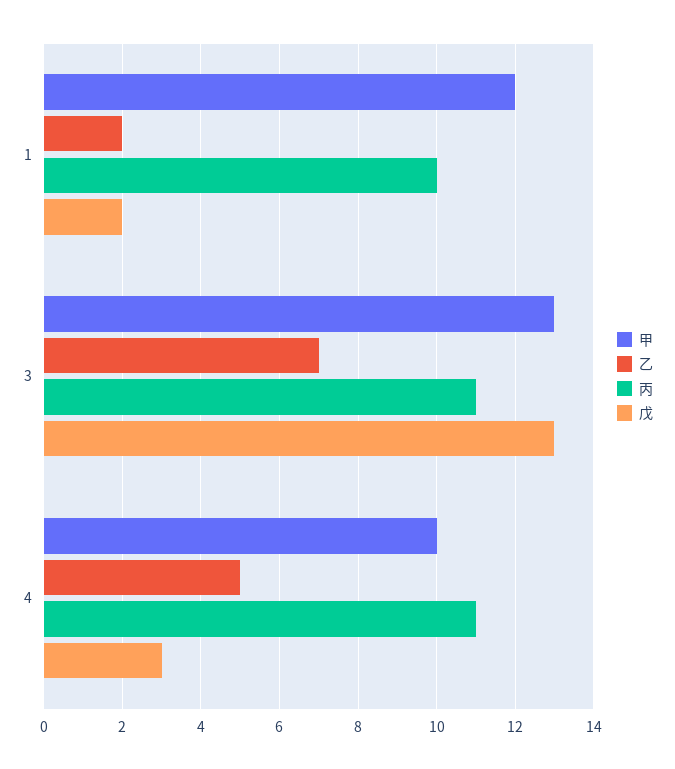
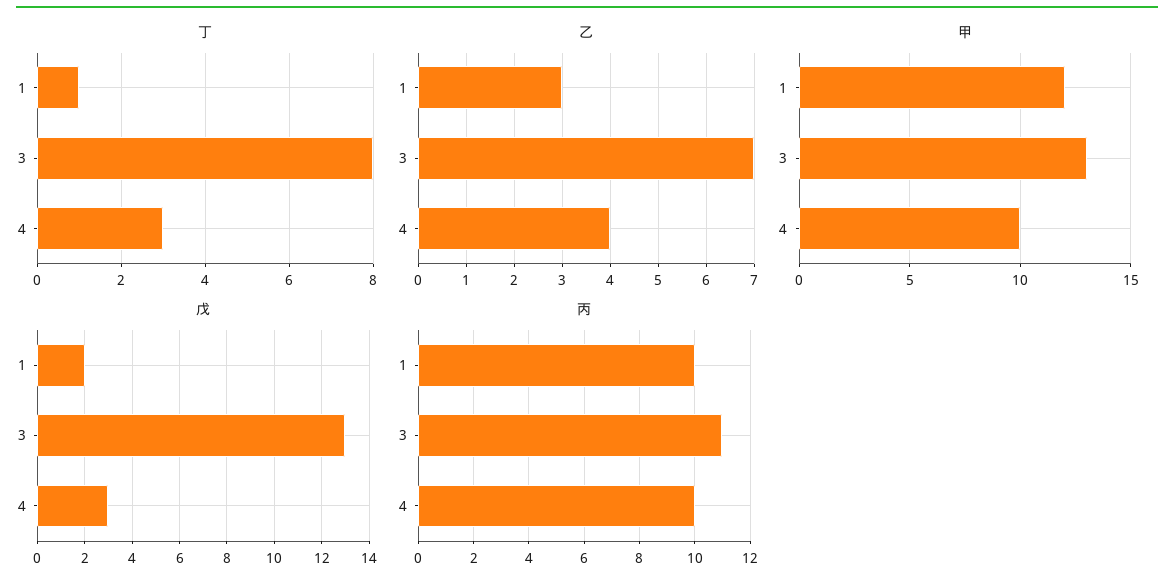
乙, 1: 2 -> 3
乙, 4: 5 -> 4
丙, 4: 11 -> 10
丁, 1: none -> 1
丁, 3: none -> 8
丁, 4: none -> 3

